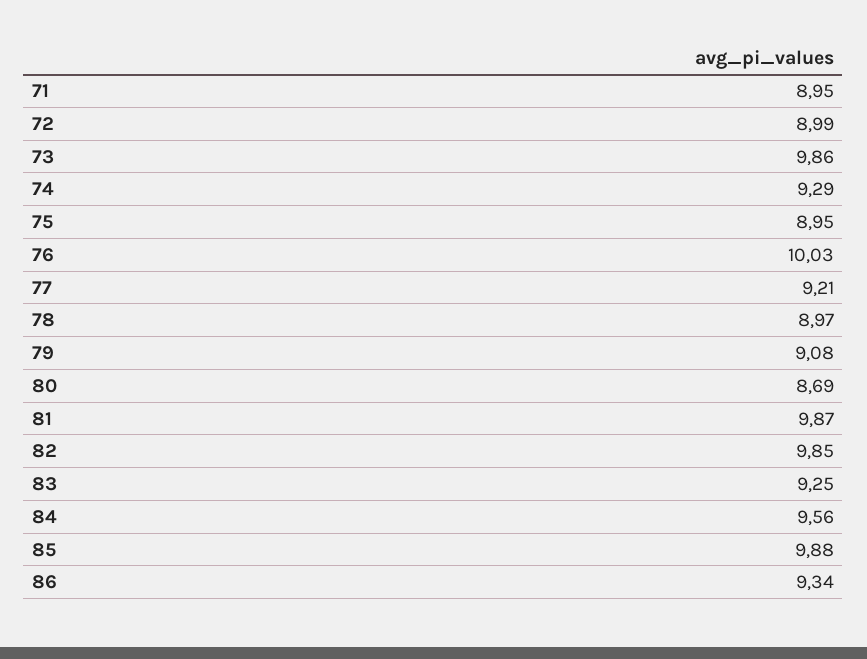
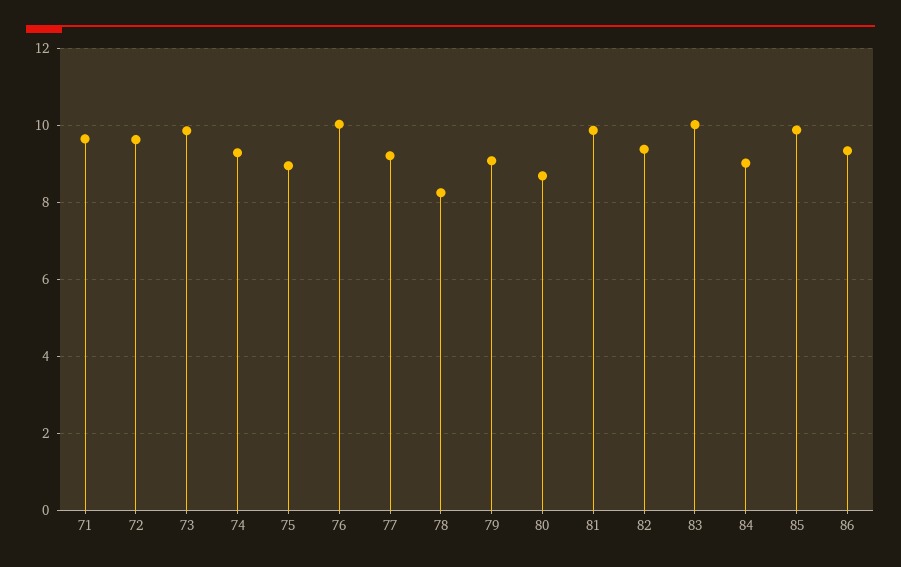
71: 8.95 -> 9.6
72: 8.99 -> 9.6
78: 8.97 -> 8.2
82: 9.85 -> 9.4
83: 9.25 -> 10
84: 9.56 -> 9

